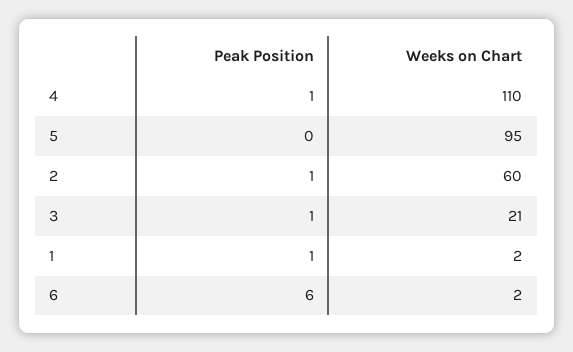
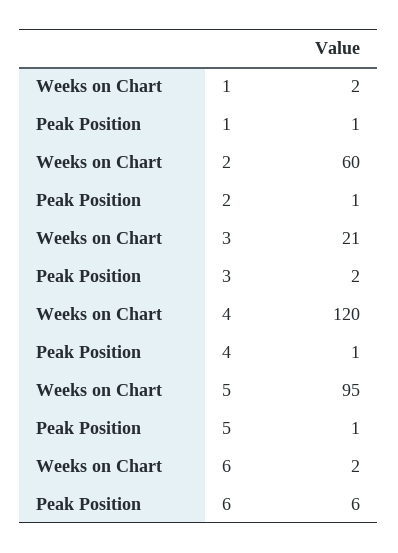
Weeks on Chart, 4: 110 -> 120
Peak Position, 5: 0 -> 1
Peak Position, 3: 1 -> 2

